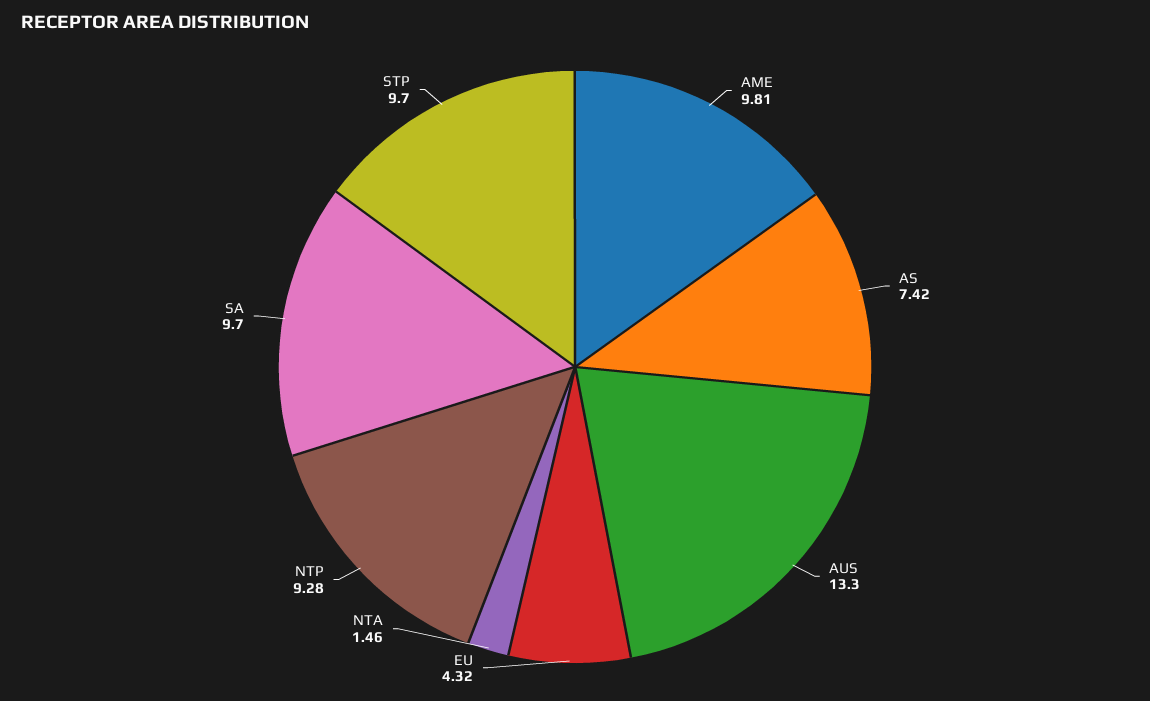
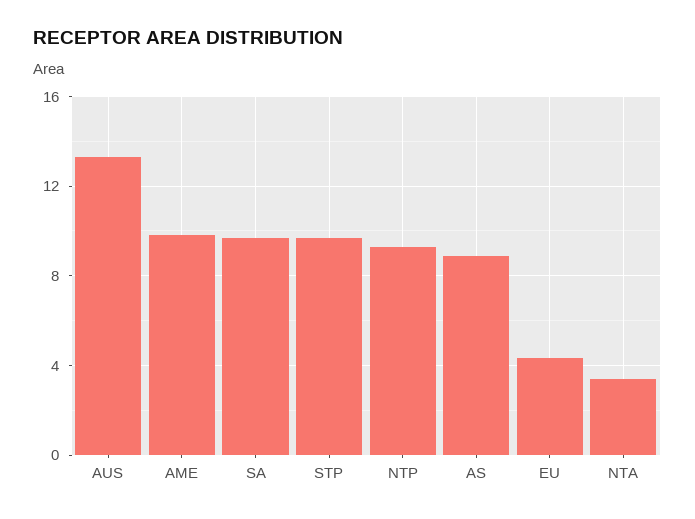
AS: 7.42 -> 9
NTA: 1.46 -> 3.5

